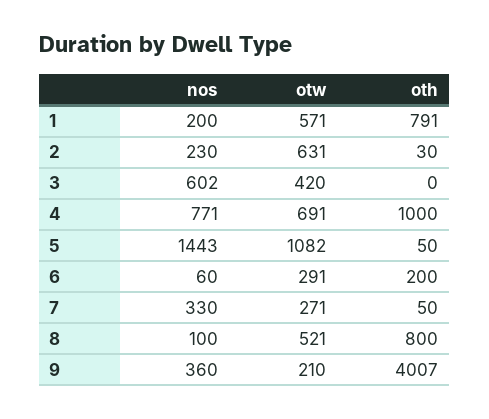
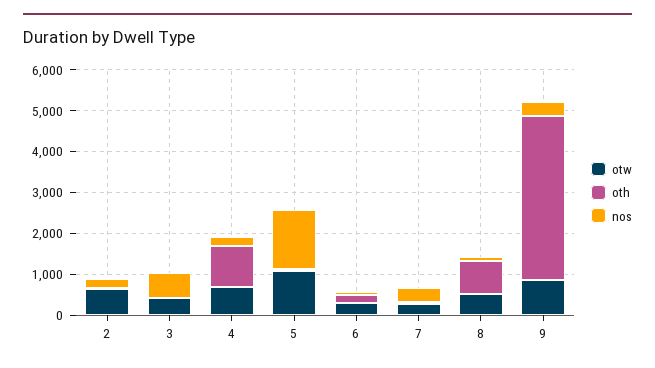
nos, 1: 200 -> none
otw, 1: 571 -> none
oth, 1: 791 -> none
nos, 4: 771 -> 200
otw, 9: 210 -> 800

